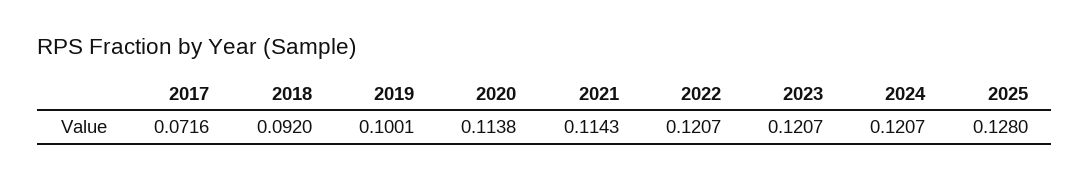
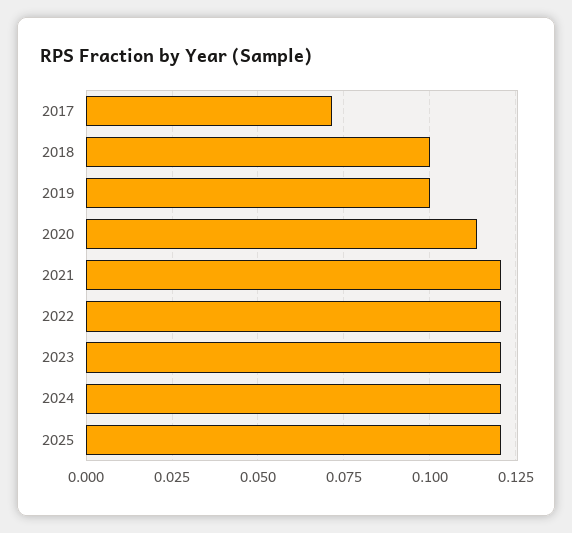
2018: 0.092 -> 0.1
2021: 0.1143 -> 0.12
2025: 0.128 -> 0.12

